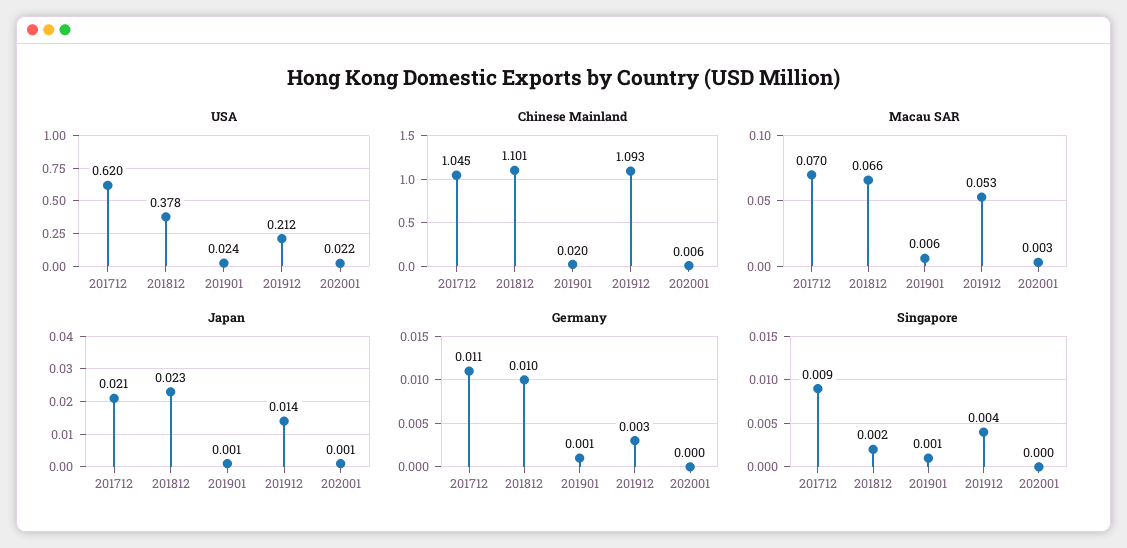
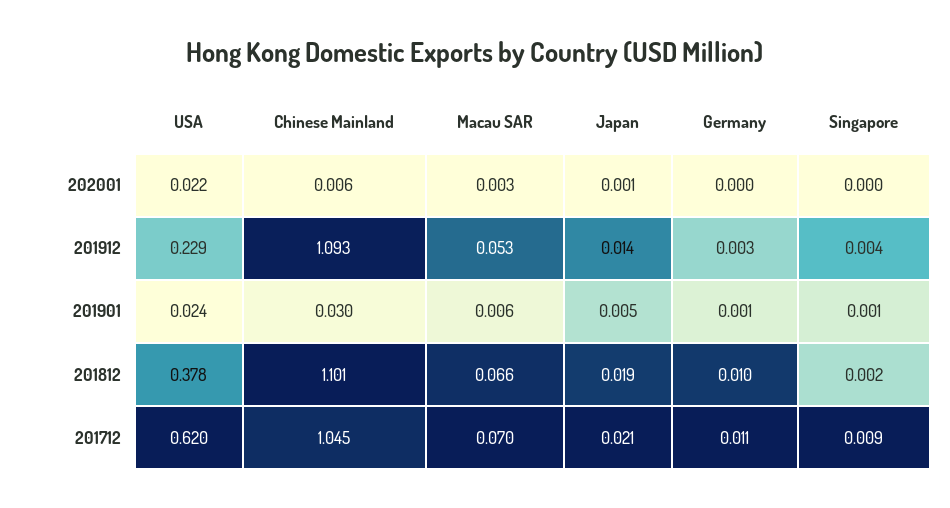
USA, 201912: 0.212 -> 0.229
Chinese Mainland, 201901: 0.02 -> 0.03
Japan, 201812: 0.023 -> 0.019
Japan, 201901: 0.001 -> 0.005

